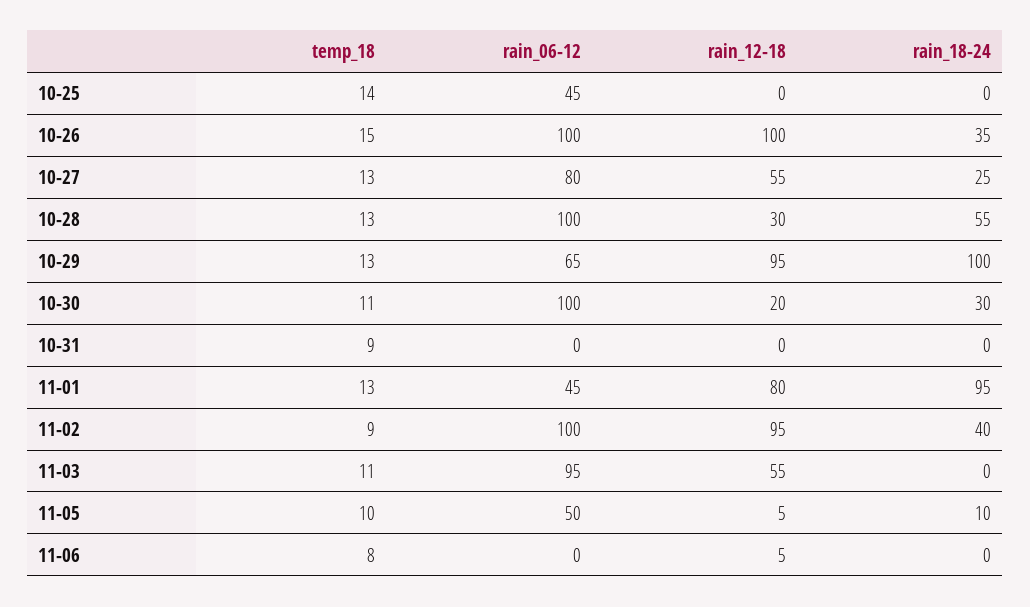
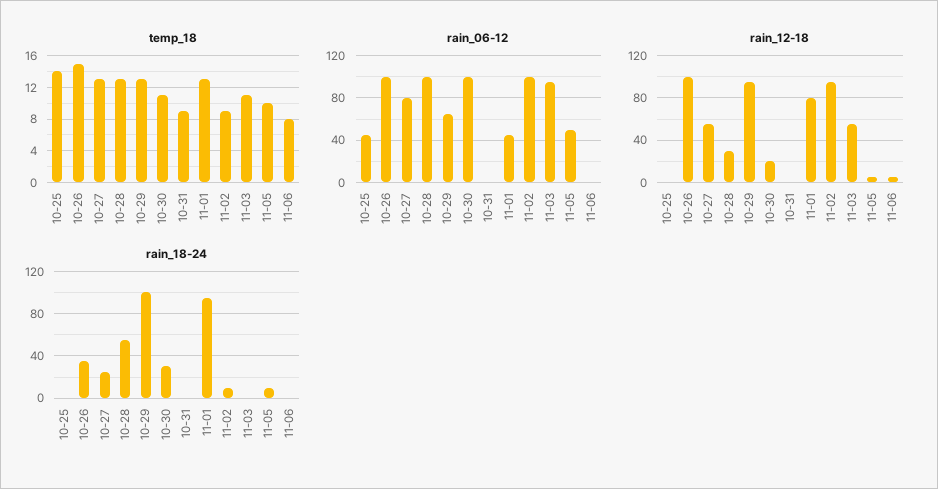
rain_18-24, 11-02: 40 -> 10

